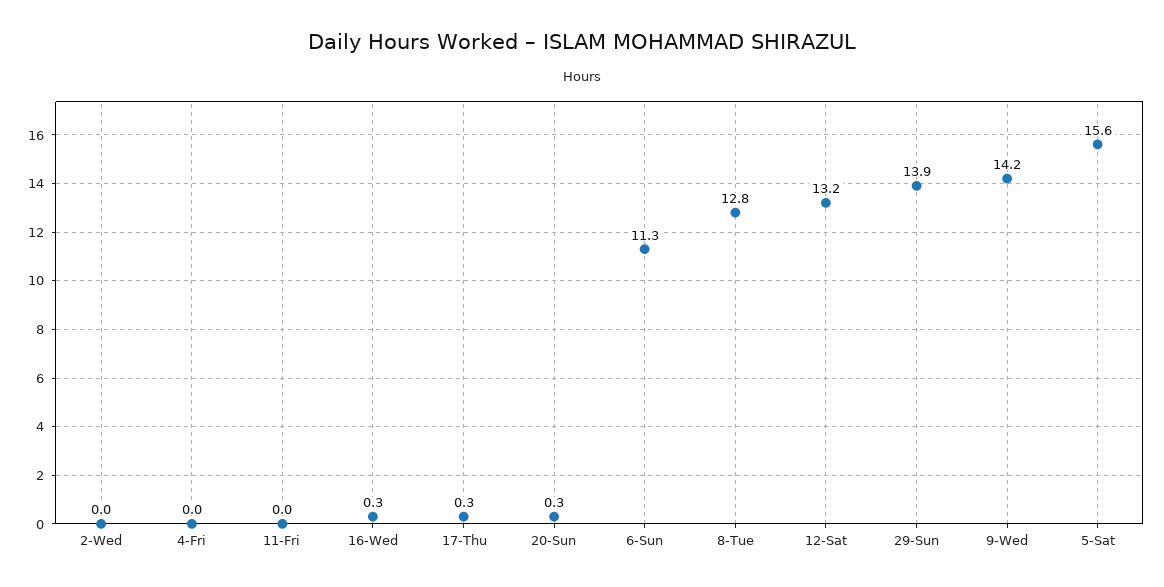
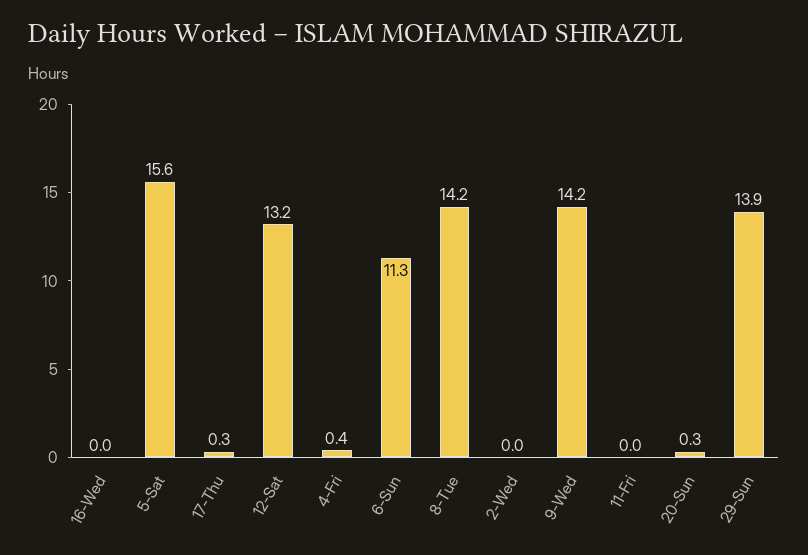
4-Fri: 0 -> 0.4
16-Wed: 0.3 -> 0
8-Tue: 12.8 -> 14.2

